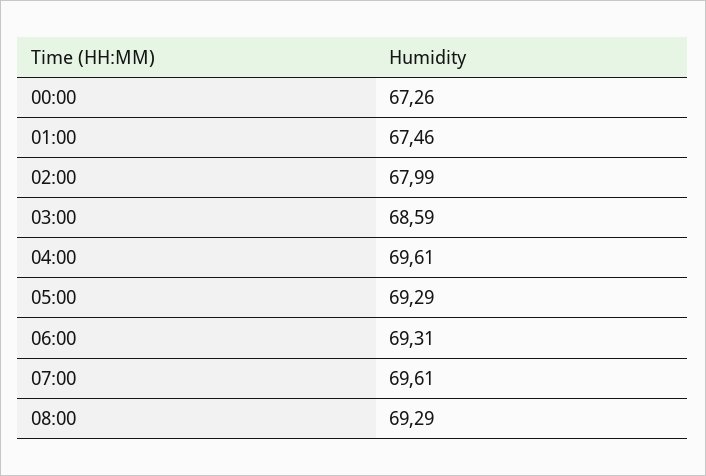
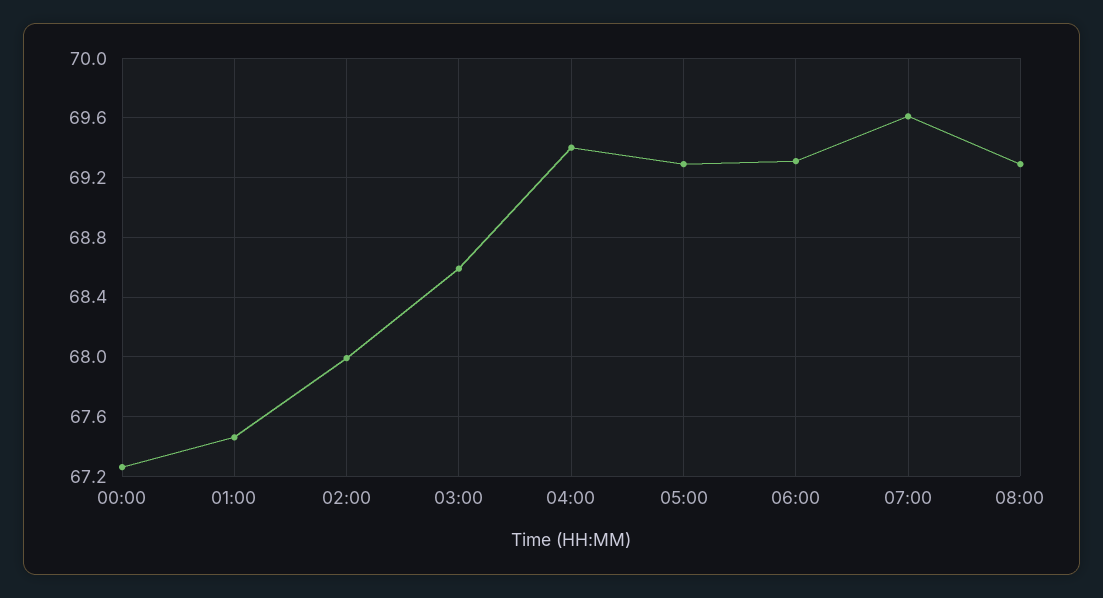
04:00: 69.61 -> 69.4

